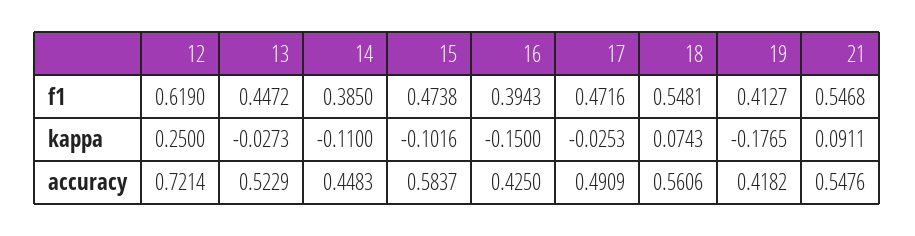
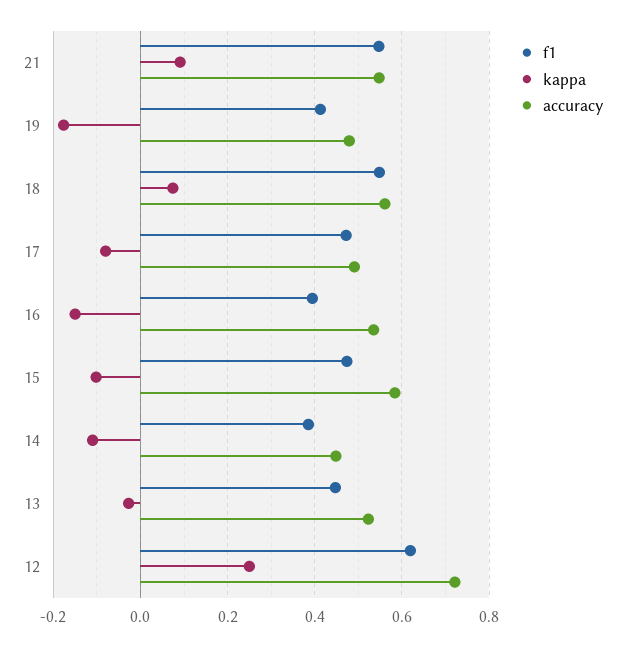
kappa, 17: -0.0253 -> -0.08
accuracy, 16: 0.425 -> 0.54
accuracy, 19: 0.4182 -> 0.48

